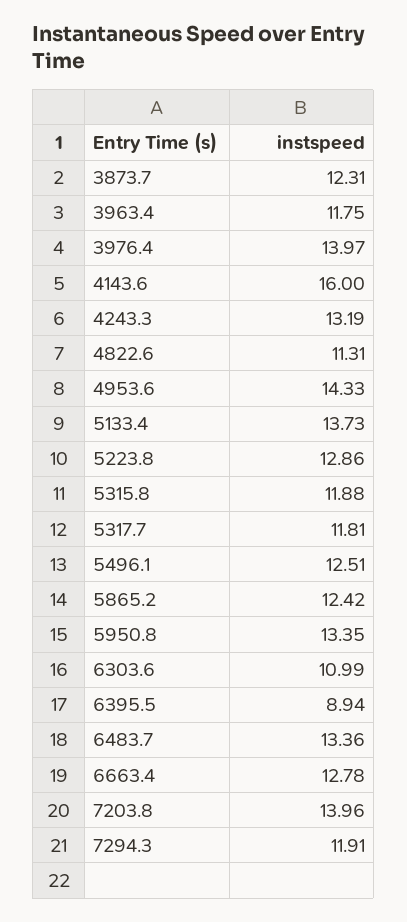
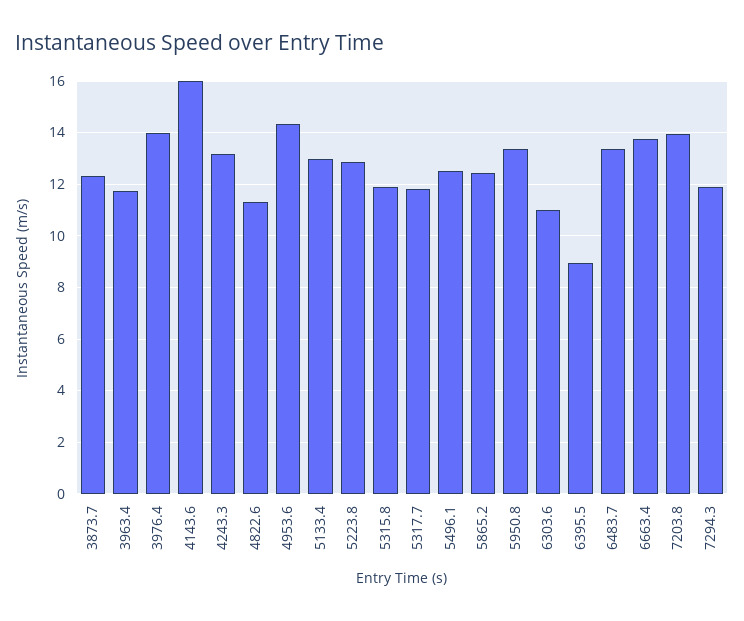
5133.4: 13.73 -> 13
6663.4: 12.78 -> 13.75

